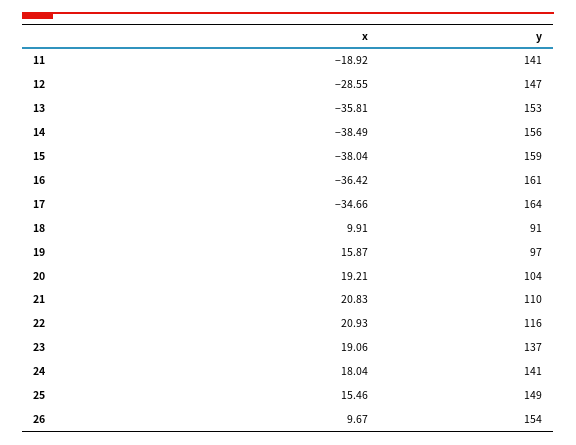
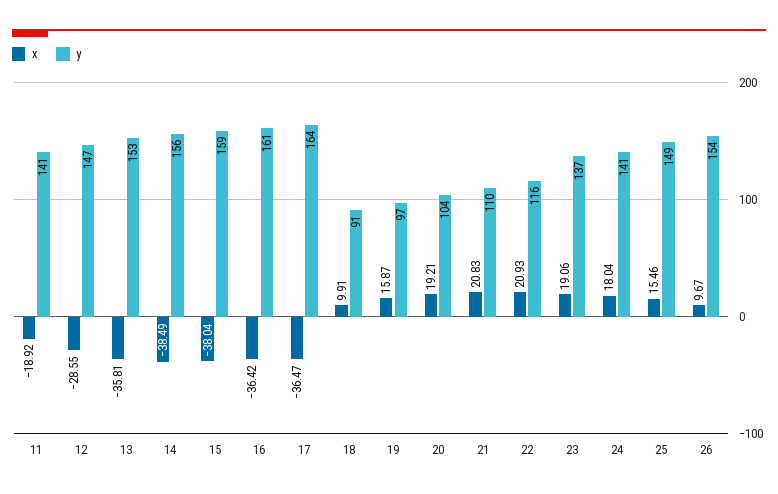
x, 17: -34.66 -> -36.47

